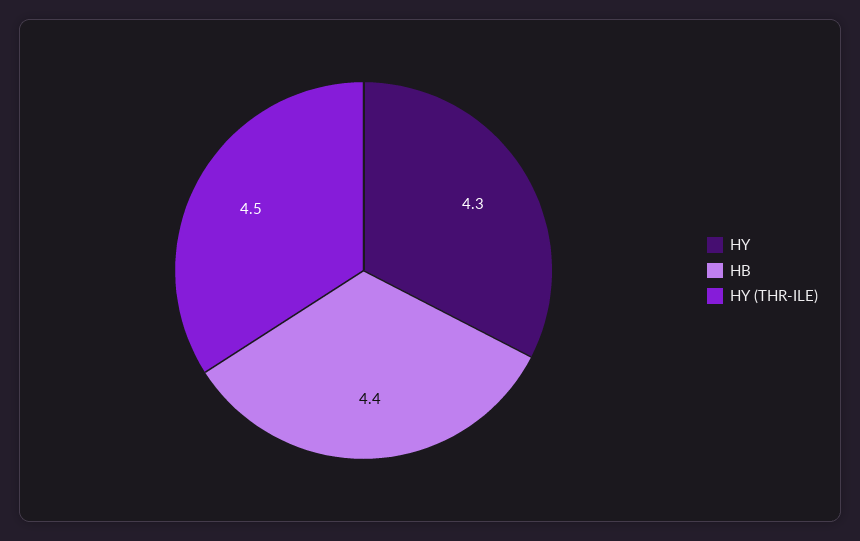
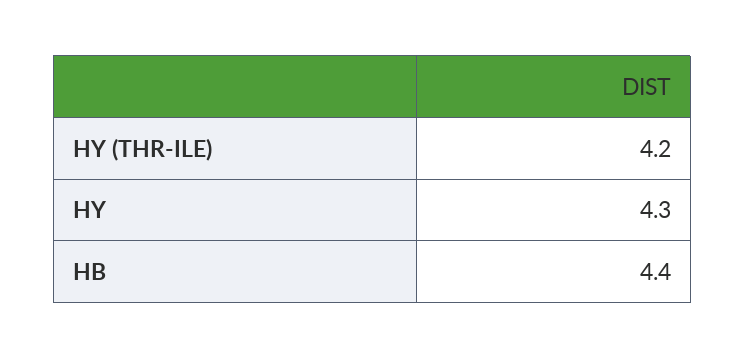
HY (THR-ILE): 4.5 -> 4.2

